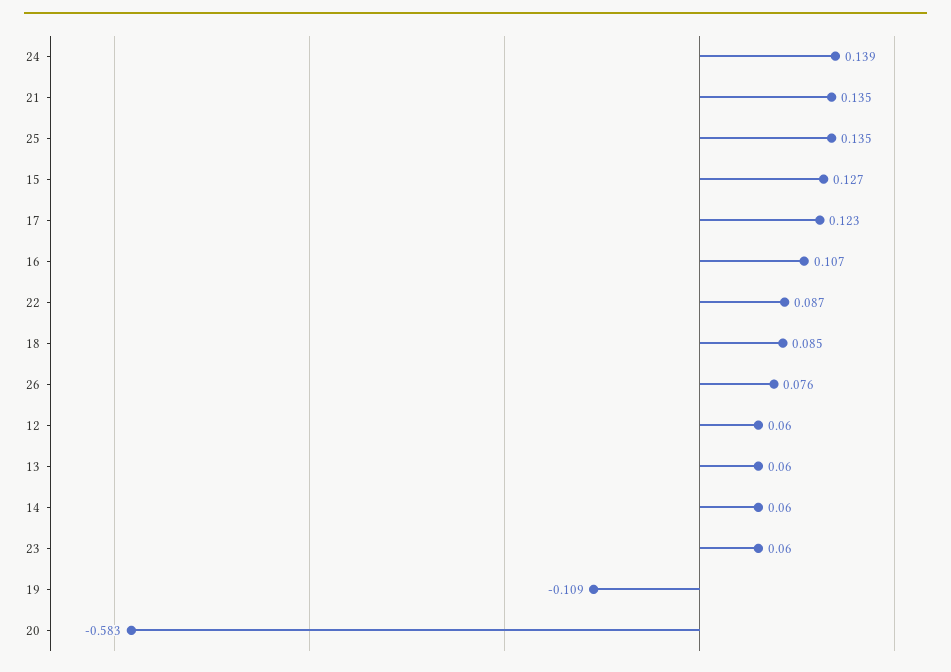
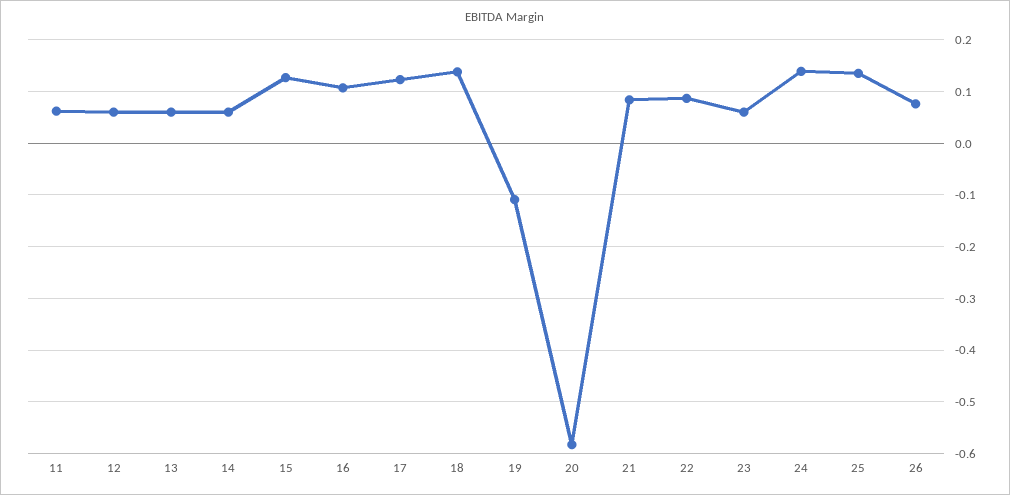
21: 0.135 -> 0.08
18: 0.085 -> 0.14
11: none -> 0.06

